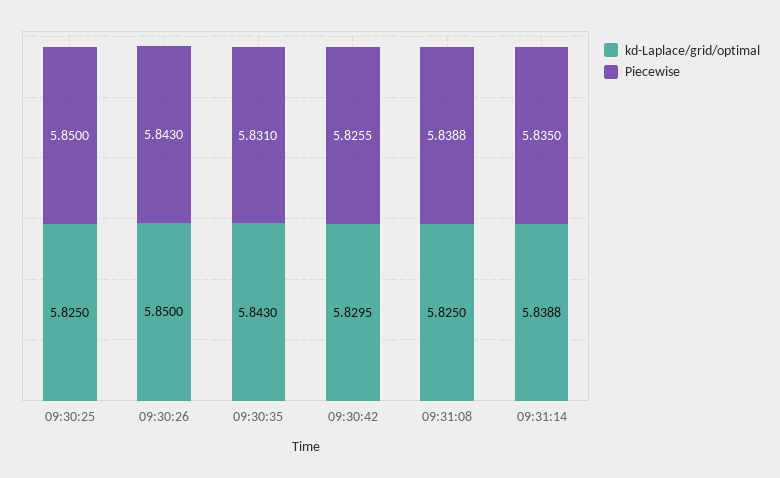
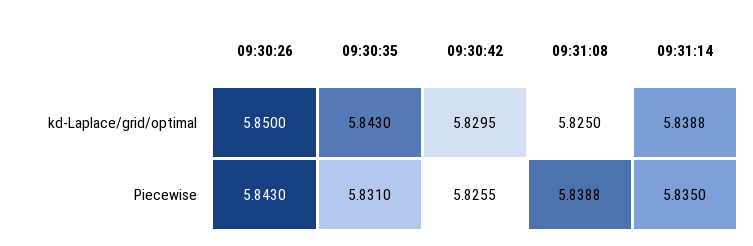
kd-Laplace/grid/optimal, 09:30:25: 5.825 -> none
Piecewise, 09:30:25: 5.85 -> none

